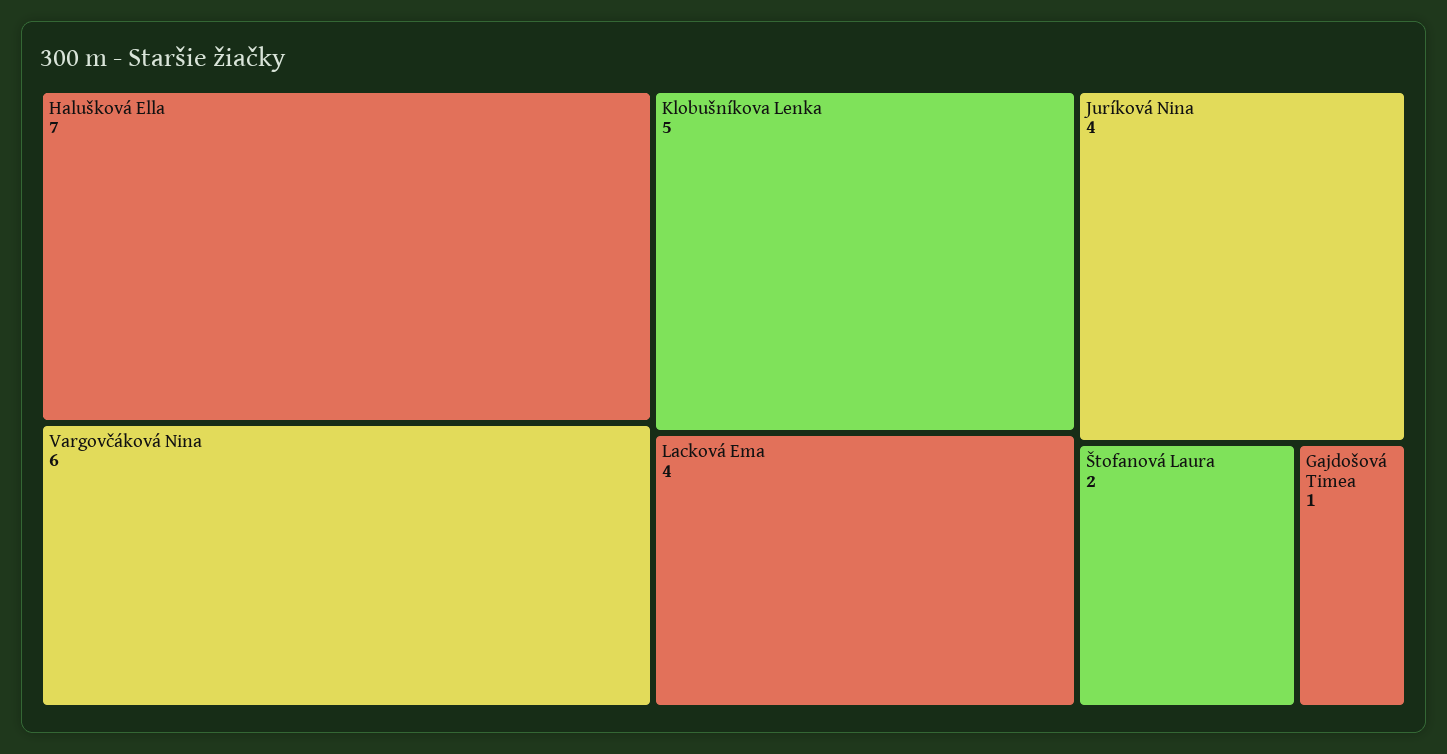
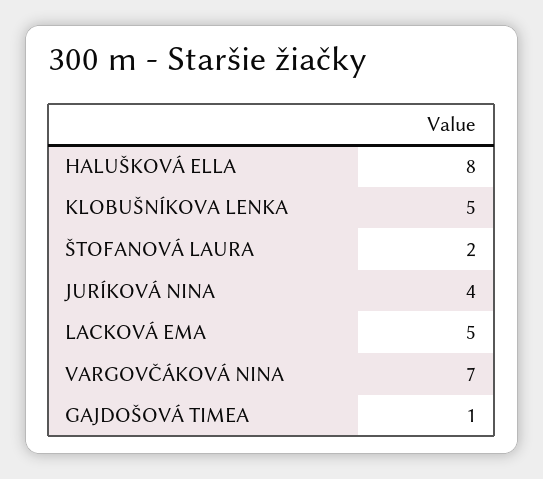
Halušková Ella: 7 -> 8
Vargovčáková Nina: 6 -> 7
Lacková Ema: 4 -> 5

